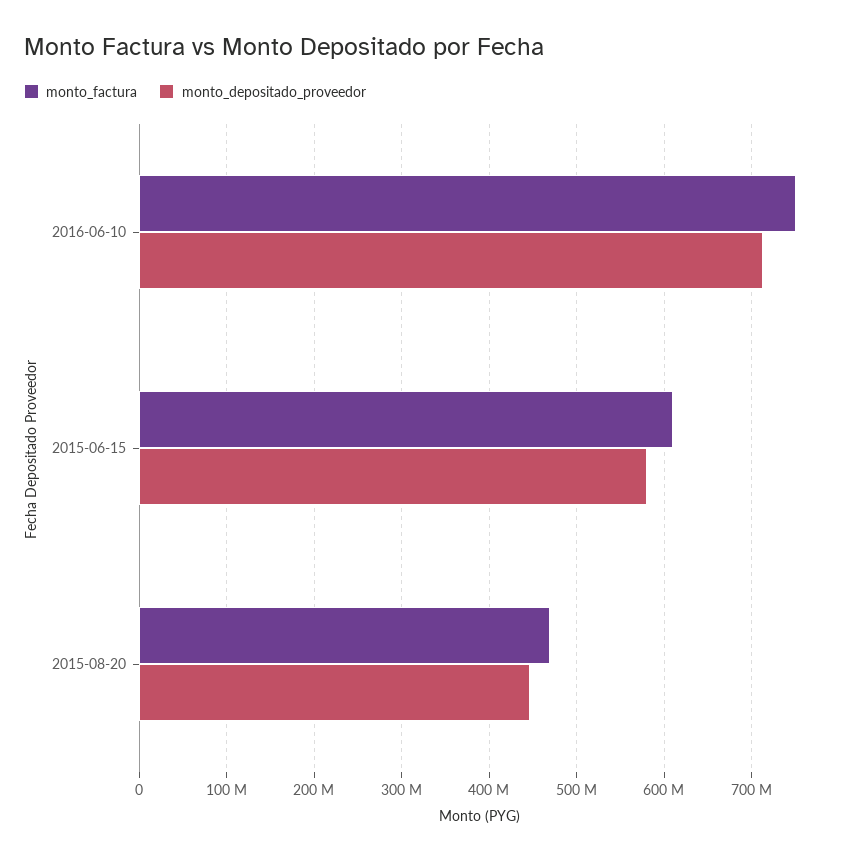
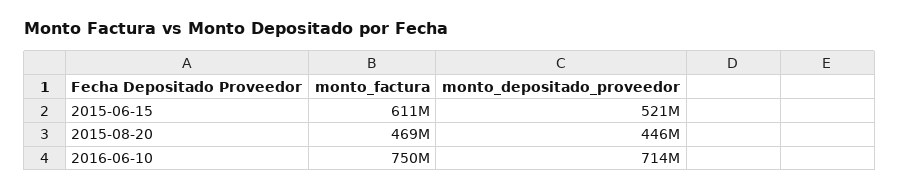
monto_depositado_proveedor, 2015-06-15: 580000000 -> 521000000

